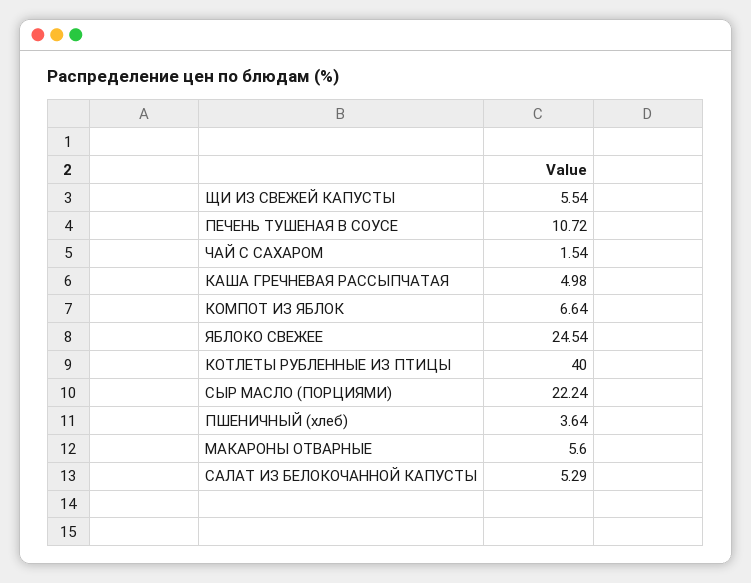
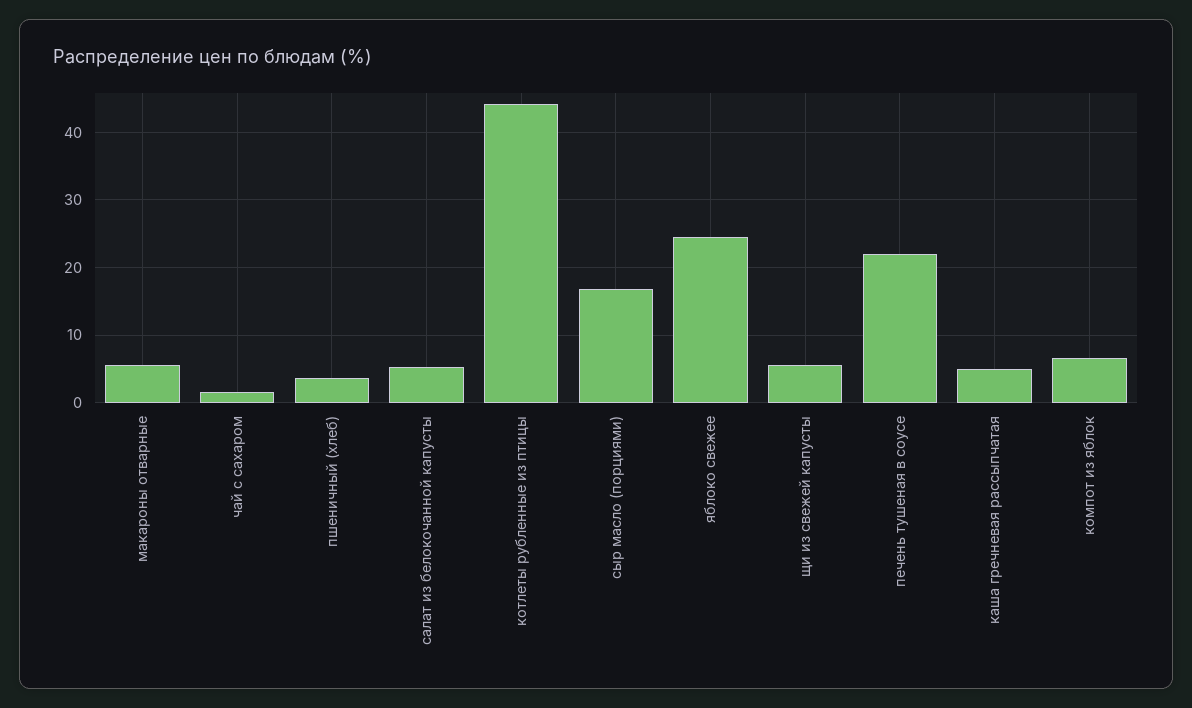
ПЕЧЕНЬ ТУШЕНАЯ В СОУСЕ: 10.72 -> 22
КОТЛЕТЫ РУБЛЕННЫЕ ИЗ ПТИЦЫ: 40 -> 44
СЫР МАСЛО (ПОРЦИЯМИ): 22.24 -> 17

